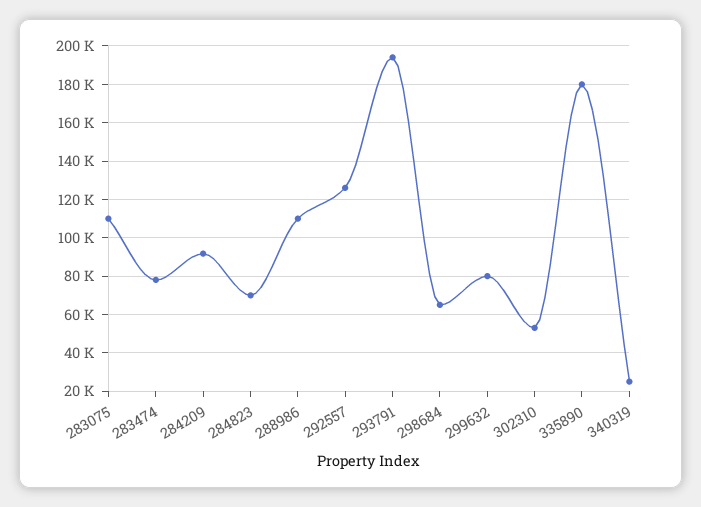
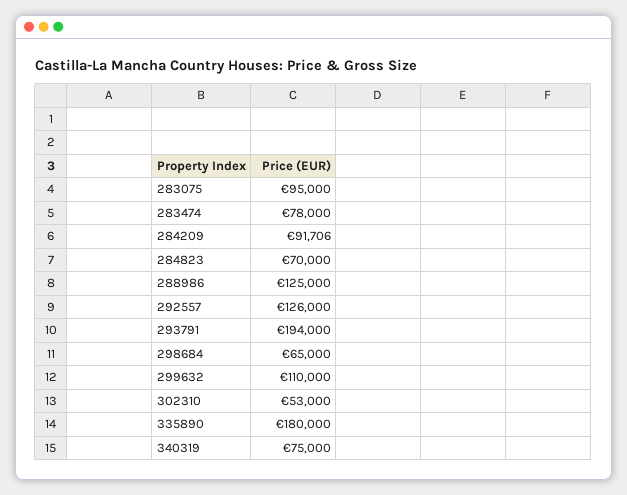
283075: 110000 -> 95000
288986: 110000 -> 125000
299632: 80000 -> 110000
340319: 25000 -> 75000

